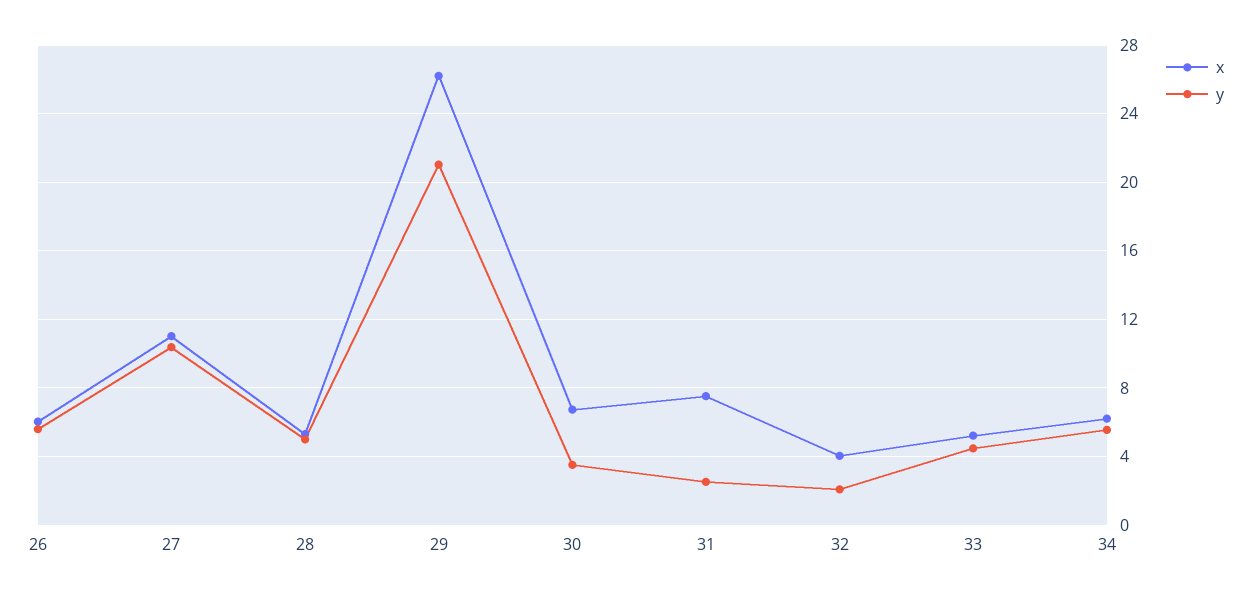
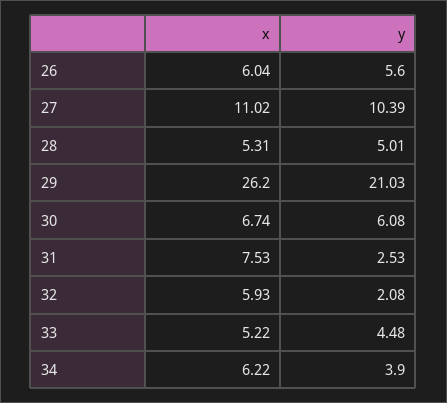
y, 30: 3.5 -> 6.08
x, 32: 4 -> 5.93
y, 34: 5.5 -> 3.9

